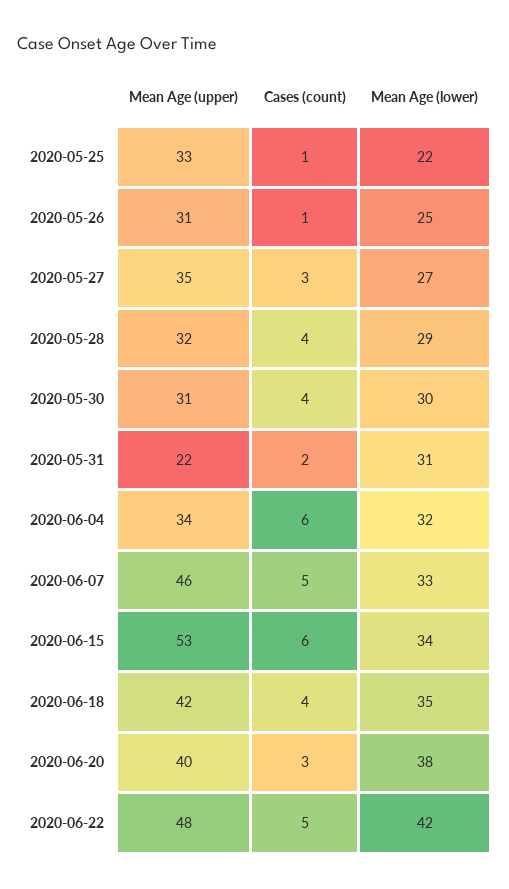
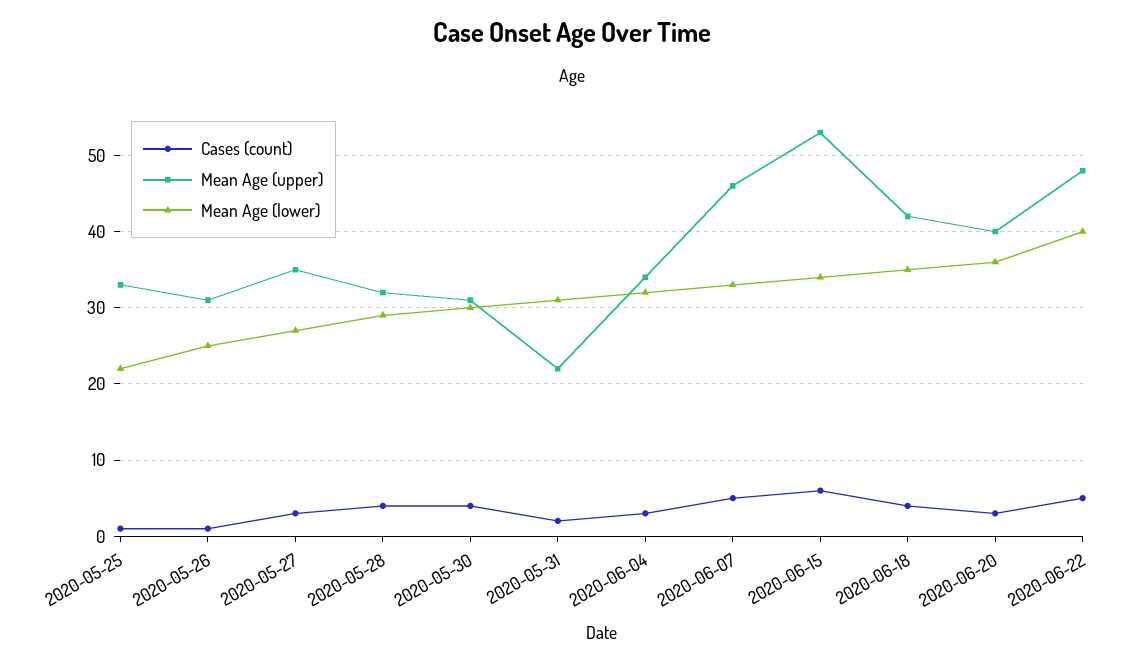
Cases (count), 2020-06-04: 6 -> 3
Mean Age (lower), 2020-06-20: 38 -> 36
Mean Age (lower), 2020-06-22: 42 -> 40

